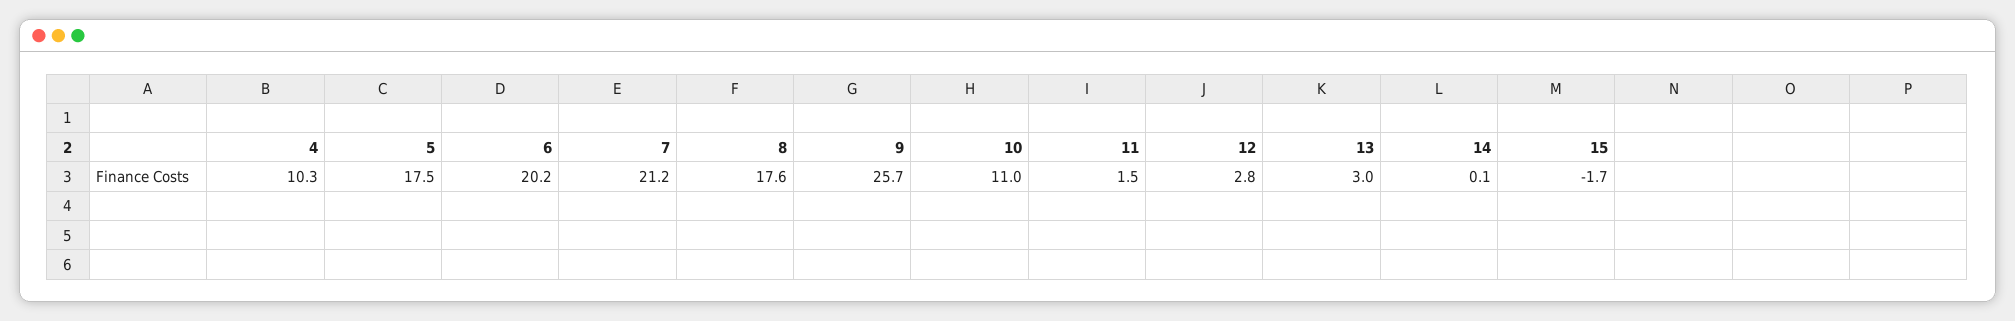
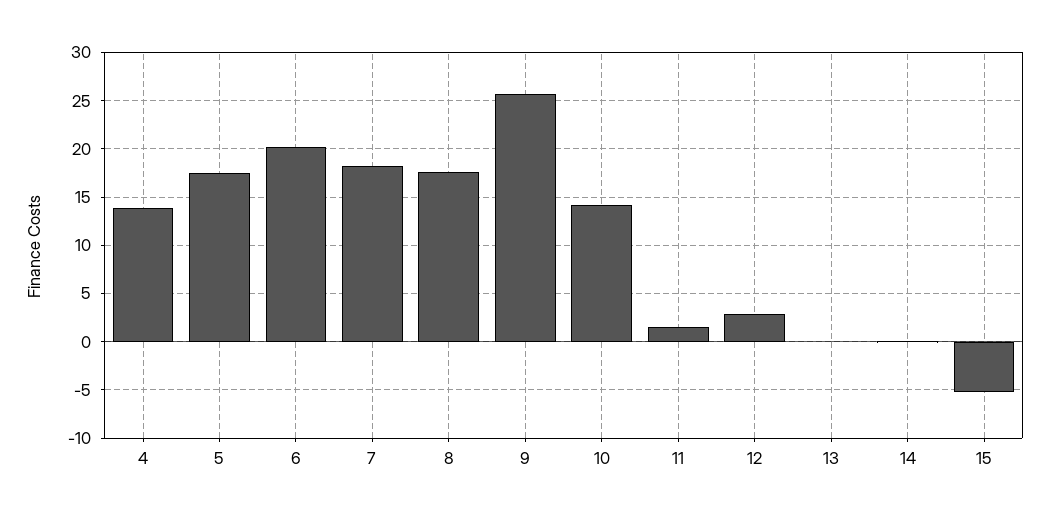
4: 10.3 -> 14
7: 21.2 -> 18
10: 11 -> 14
13: 3 -> 0
15: -1.7 -> -5

